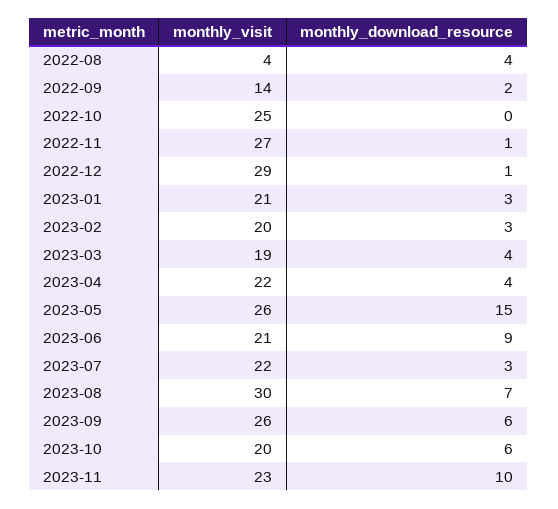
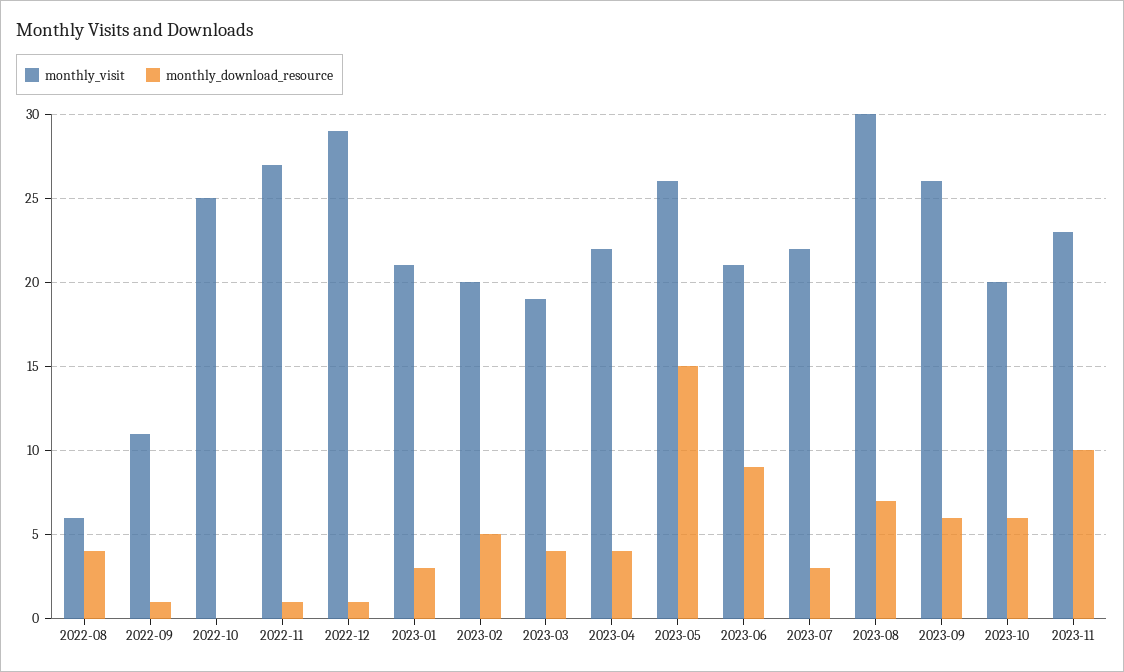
monthly_visit, 2022-08: 4 -> 6
monthly_visit, 2022-09: 14 -> 11
monthly_download_resource, 2022-09: 2 -> 1
monthly_download_resource, 2023-02: 3 -> 5

